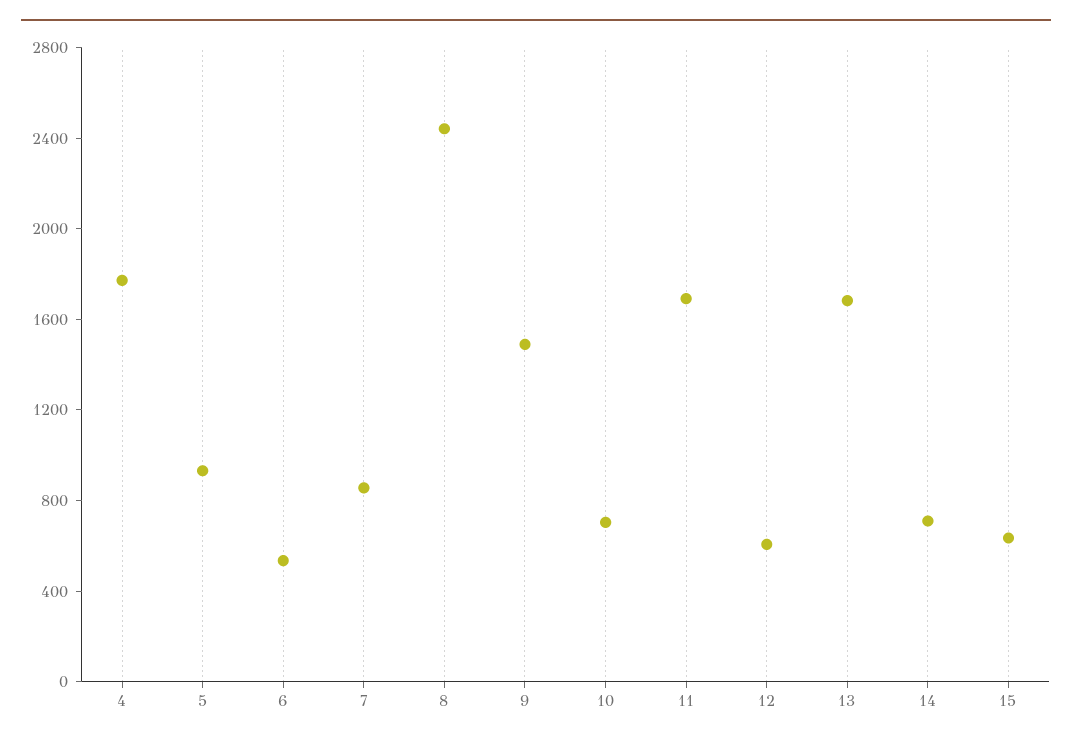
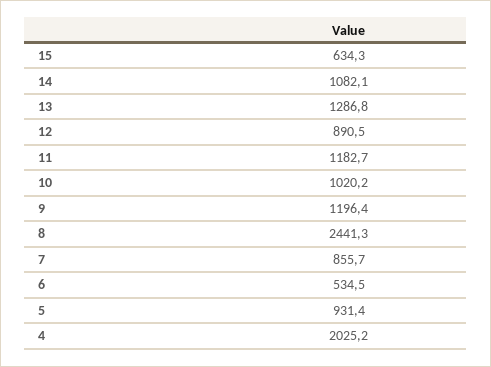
4: 1800 -> 2025.2
9: 1500 -> 1196.4
10: 700 -> 1020.2
11: 1700 -> 1182.7
12: 600 -> 890.5
13: 1700 -> 1286.8
14: 700 -> 1082.1

